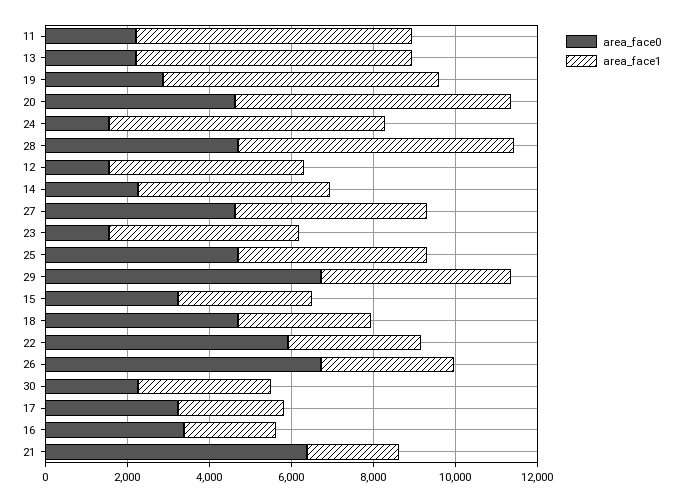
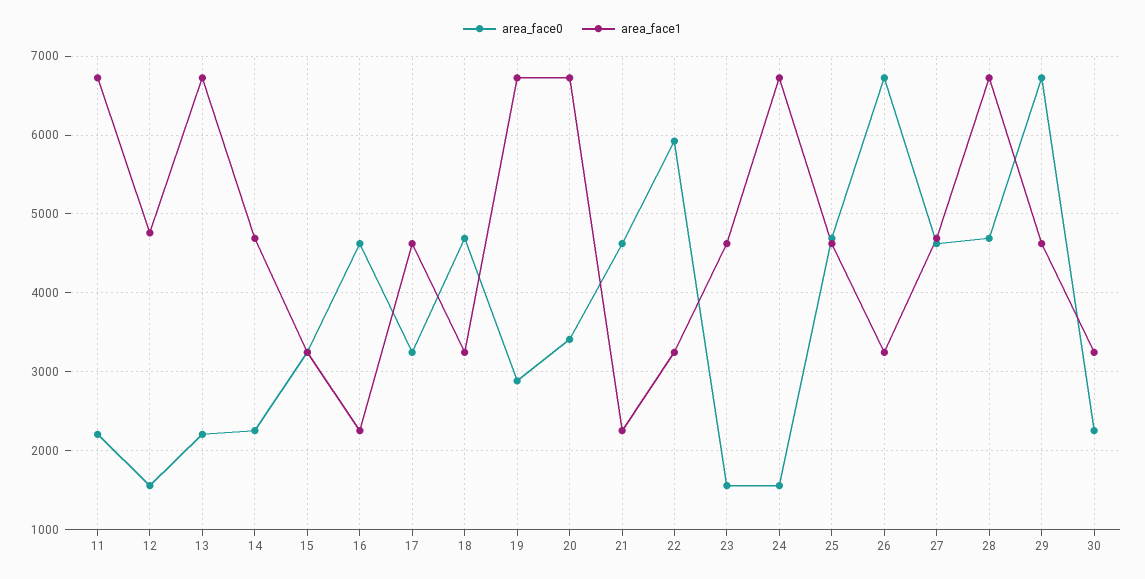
area_face0, 20: 4500 -> 3400
area_face1, 17: 2500 -> 4600
area_face0, 16: 3500 -> 4600
area_face0, 21: 6500 -> 4600

